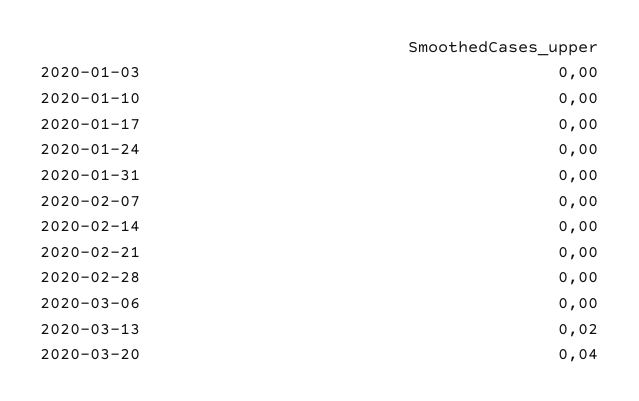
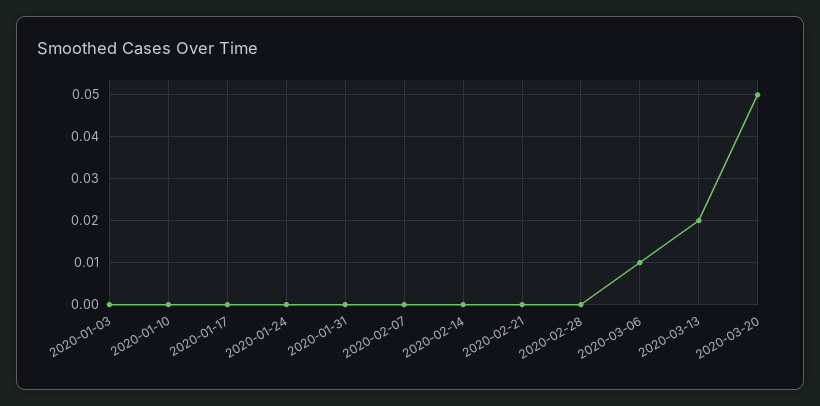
2020-03-06: 0 -> 0.01
2020-03-20: 0.04 -> 0.05

